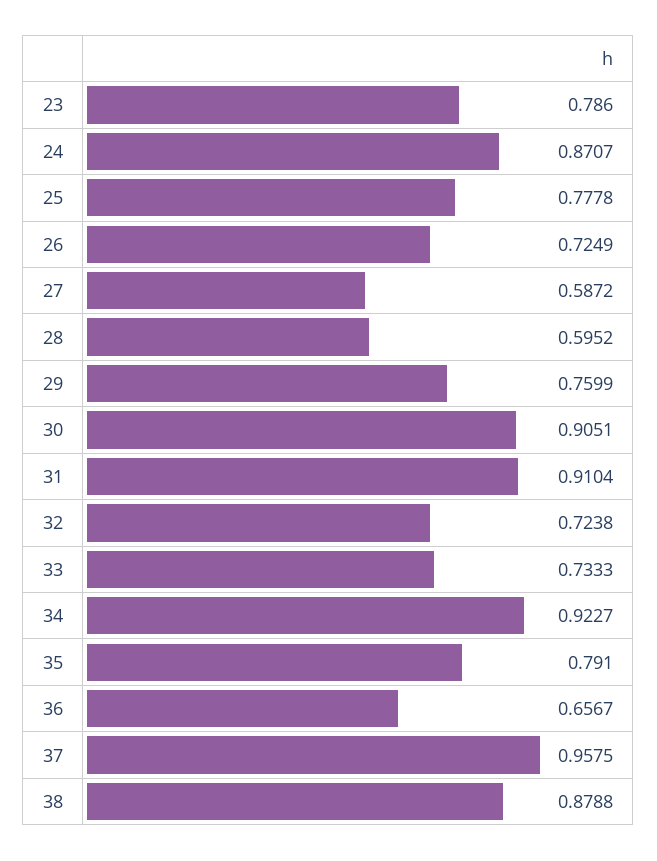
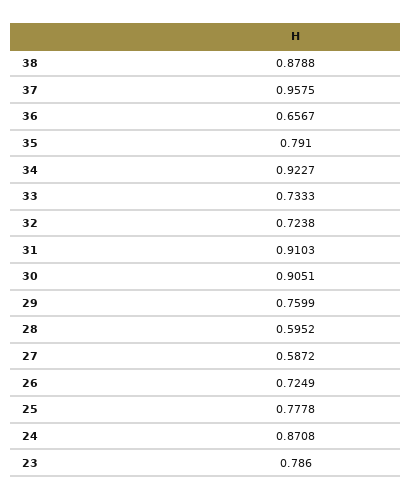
24: 0.8707 -> 0.8708
31: 0.9104 -> 0.9103

